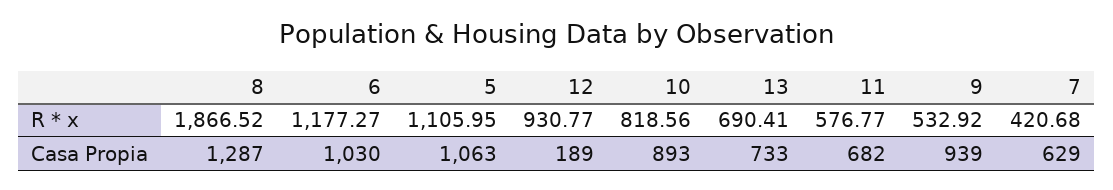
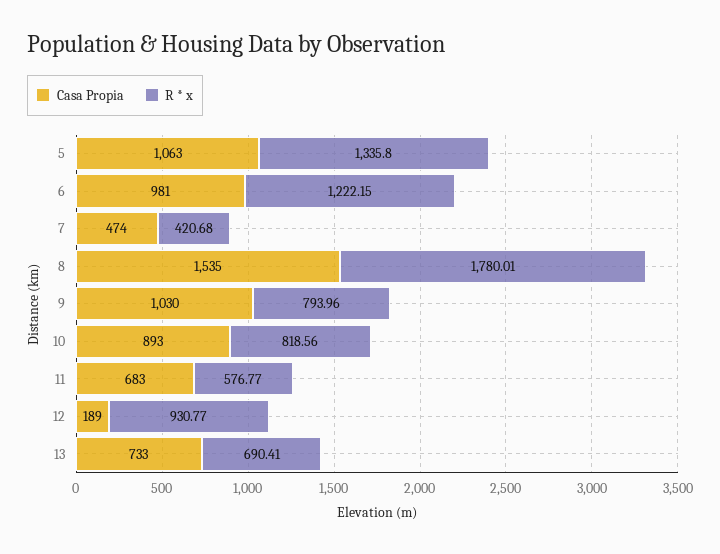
R * x, 8: 1866.52 -> 1780.01
R * x, 6: 1177.27 -> 1222.15
R * x, 5: 1105.95 -> 1335.8
R * x, 9: 532.92 -> 793.96
Casa Propia, 8: 1287 -> 1535
Casa Propia, 6: 1030 -> 981
Casa Propia, 11: 682 -> 683
Casa Propia, 9: 939 -> 1030
Casa Propia, 7: 629 -> 474

